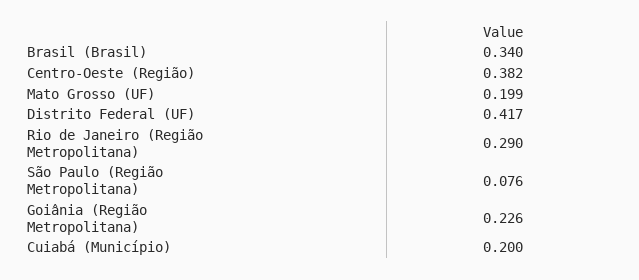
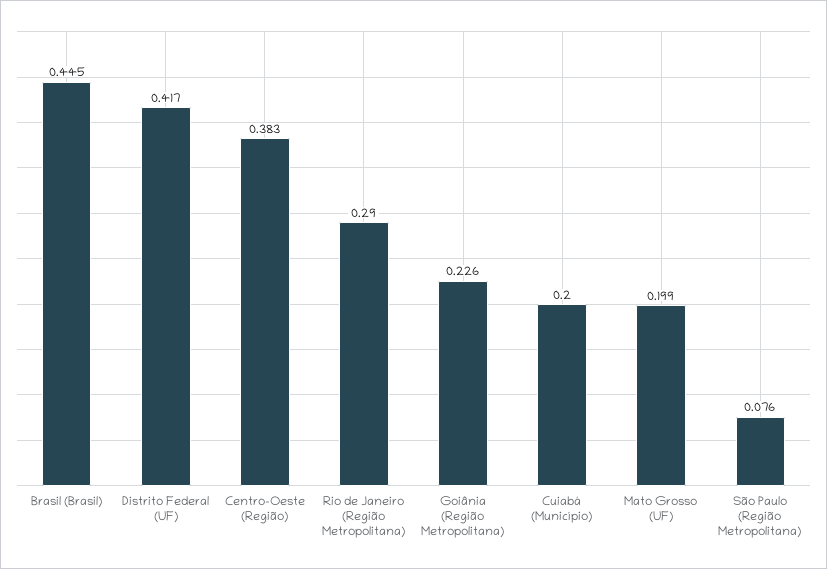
Brasil (Brasil): 0.34 -> 0.445
Centro-Oeste (Região): 0.382 -> 0.383

